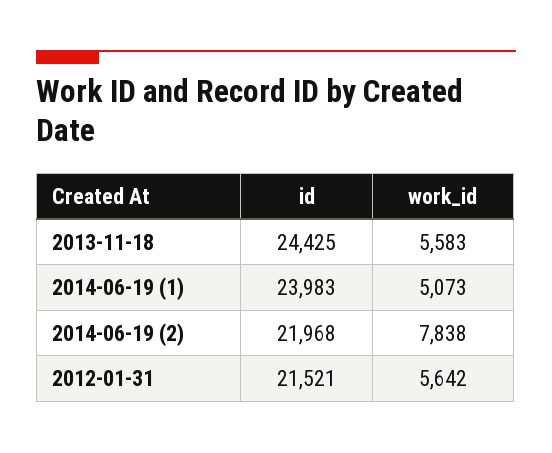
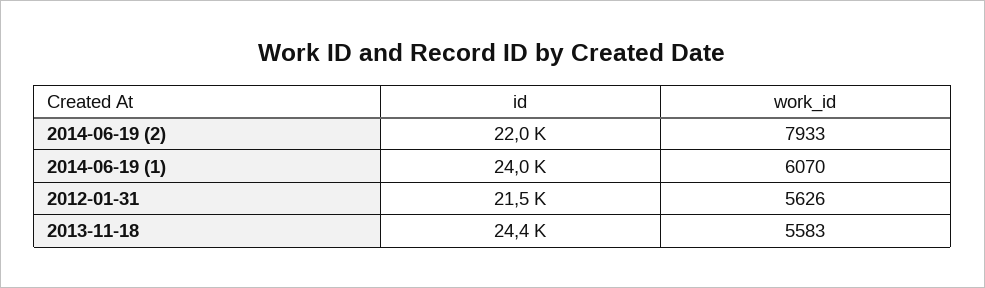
work_id, 2014-06-19 (1): 5073 -> 6070
work_id, 2014-06-19 (2): 7838 -> 7933
work_id, 2012-01-31: 5642 -> 5626

